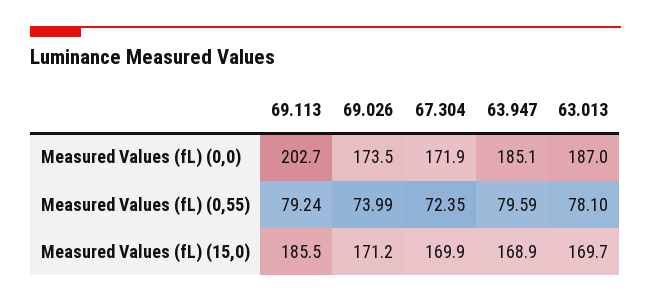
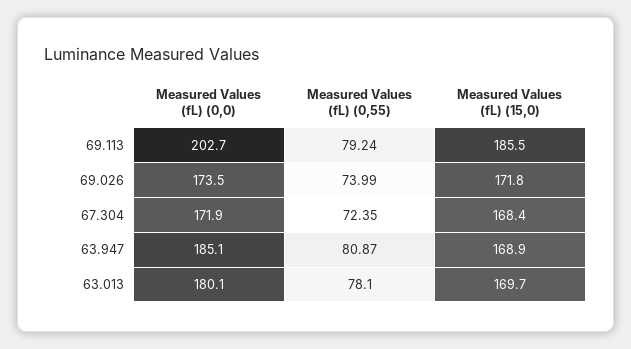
63.013, Measured Values (fL) (0,0): 187 -> 180.1
63.947, Measured Values (fL) (0,55): 79.59 -> 80.87
69.026, Measured Values (fL) (15,0): 171.2 -> 171.8
67.304, Measured Values (fL) (15,0): 169.9 -> 168.4

